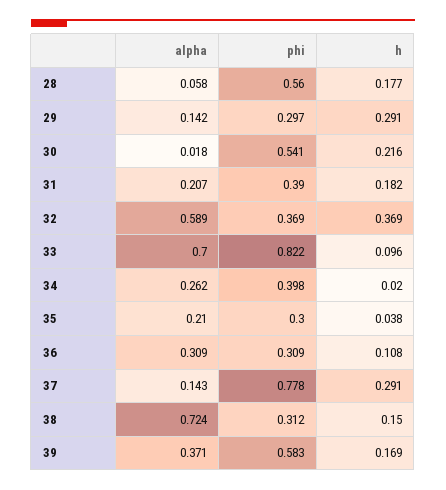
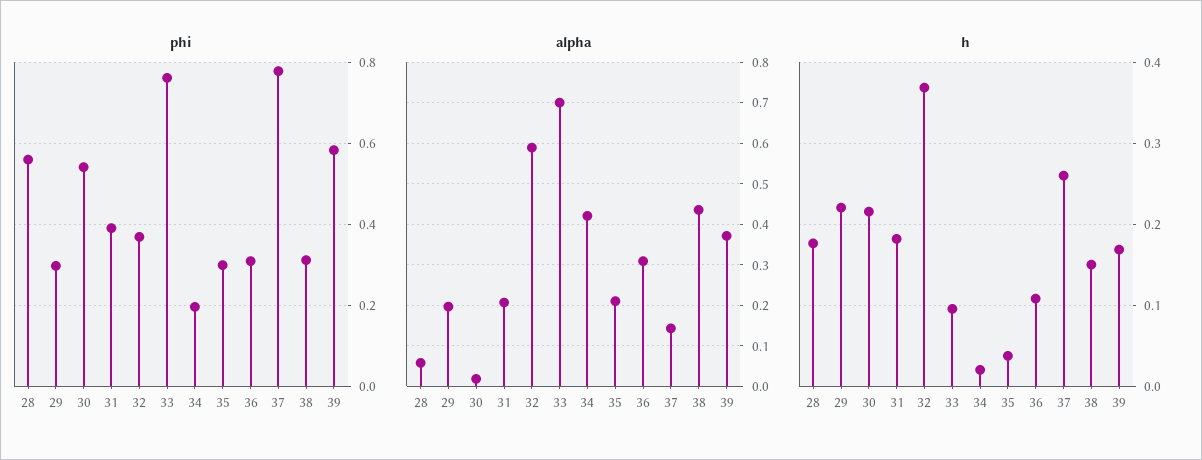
alpha, 29: 0.142 -> 0.2
h, 29: 0.291 -> 0.22
phi, 33: 0.822 -> 0.76
alpha, 34: 0.262 -> 0.42
phi, 34: 0.398 -> 0.2
h, 37: 0.291 -> 0.26
alpha, 38: 0.724 -> 0.44

